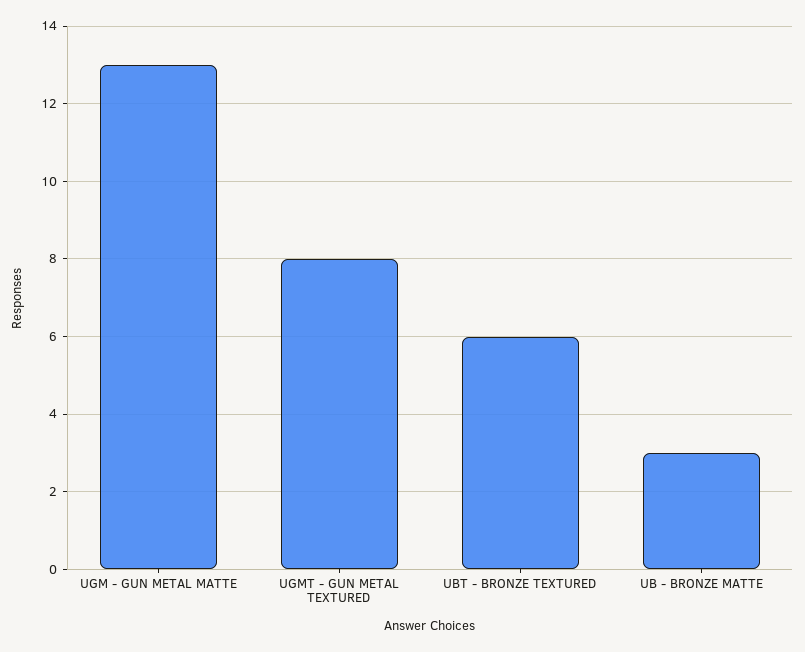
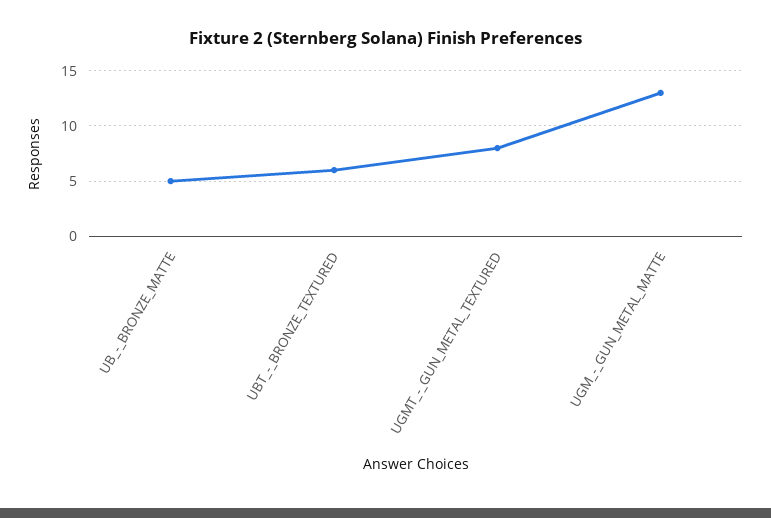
UB - BRONZE MATTE: 3 -> 5

